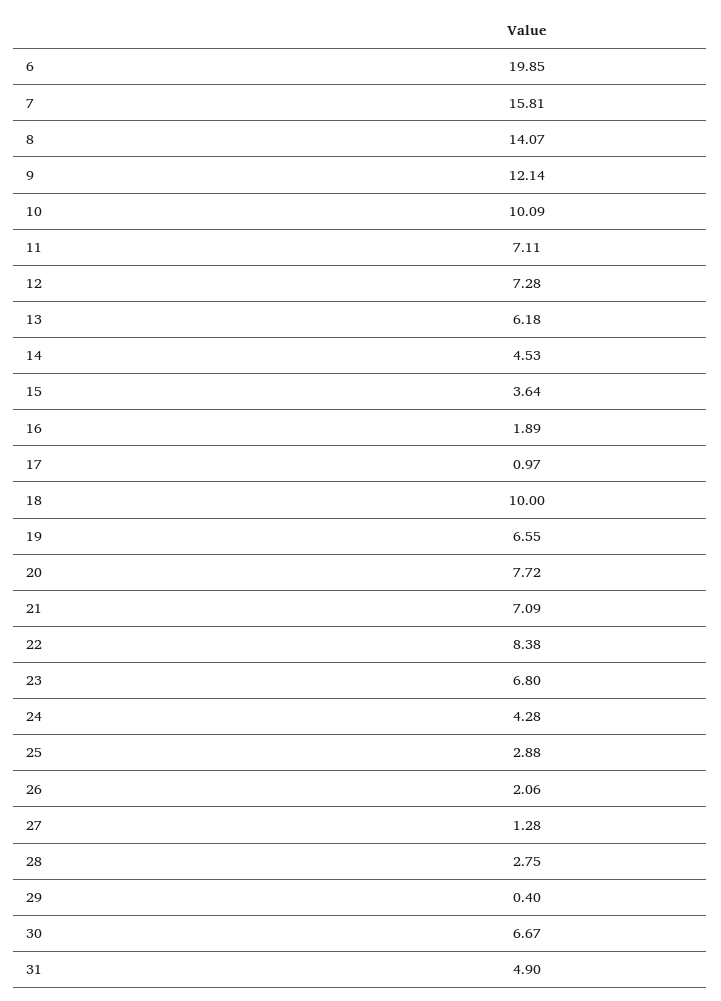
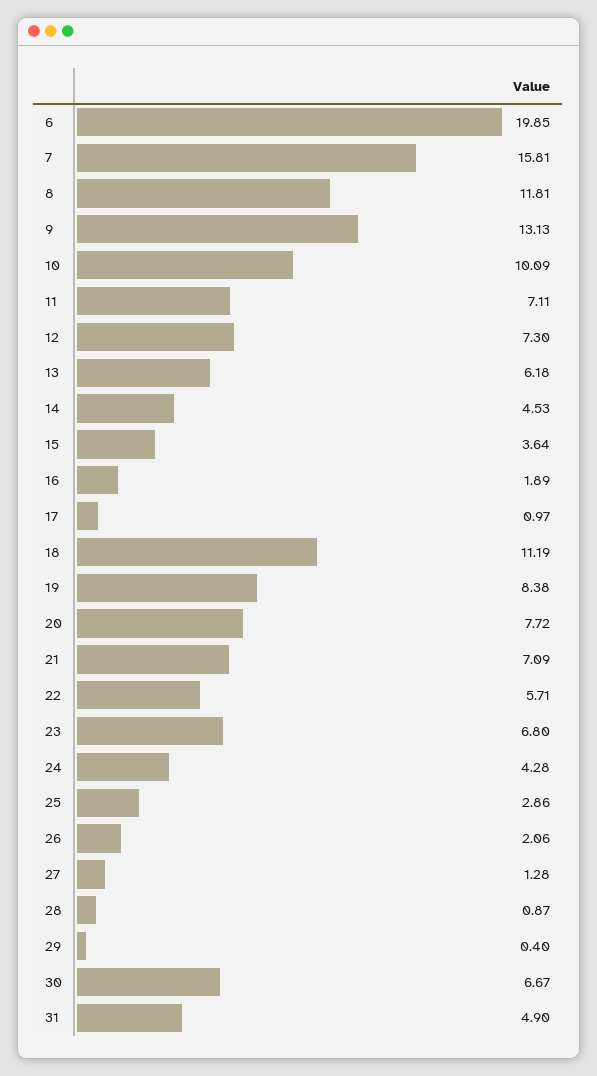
8: 14.07 -> 11.81
9: 12.14 -> 13.13
12: 7.28 -> 7.3
18: 10 -> 11.19
19: 6.55 -> 8.38
22: 8.38 -> 5.71
25: 2.88 -> 2.86
28: 2.75 -> 0.87

